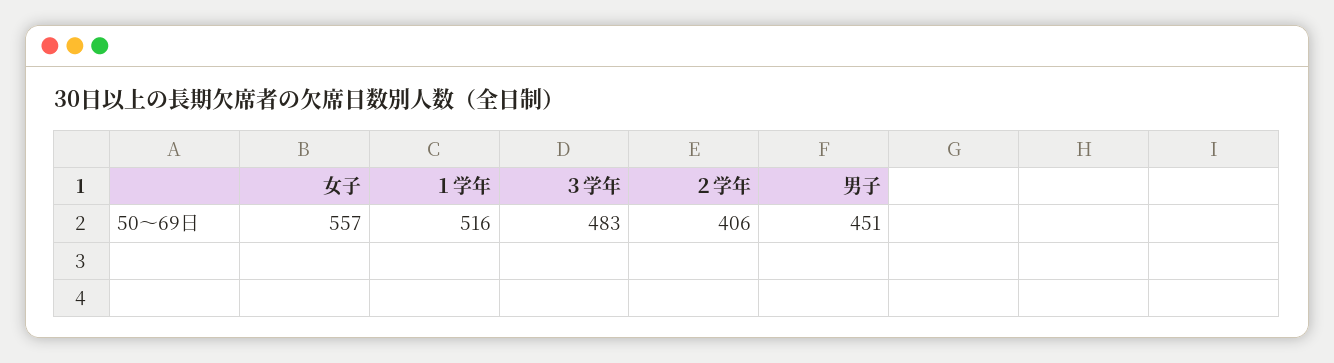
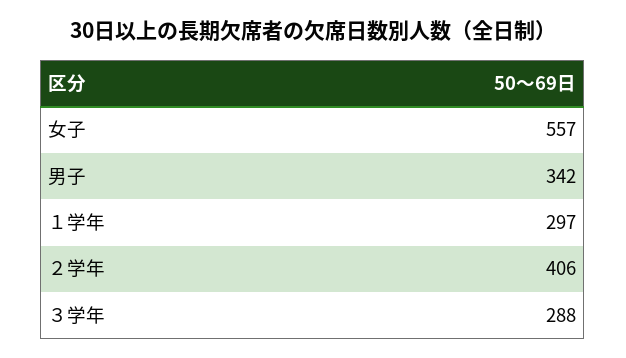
１学年: 516 -> 297
３学年: 483 -> 288
男子: 451 -> 342

